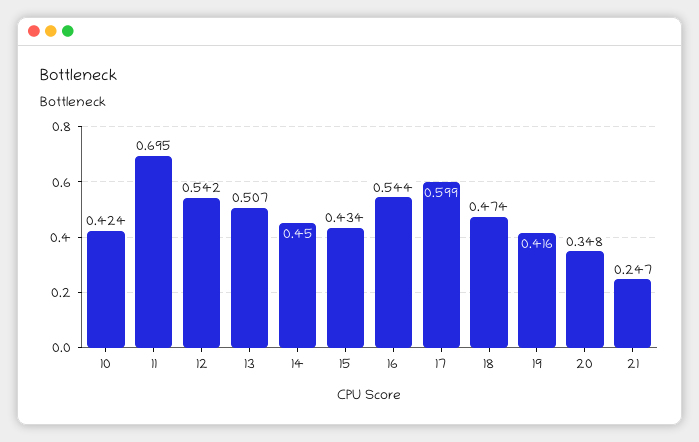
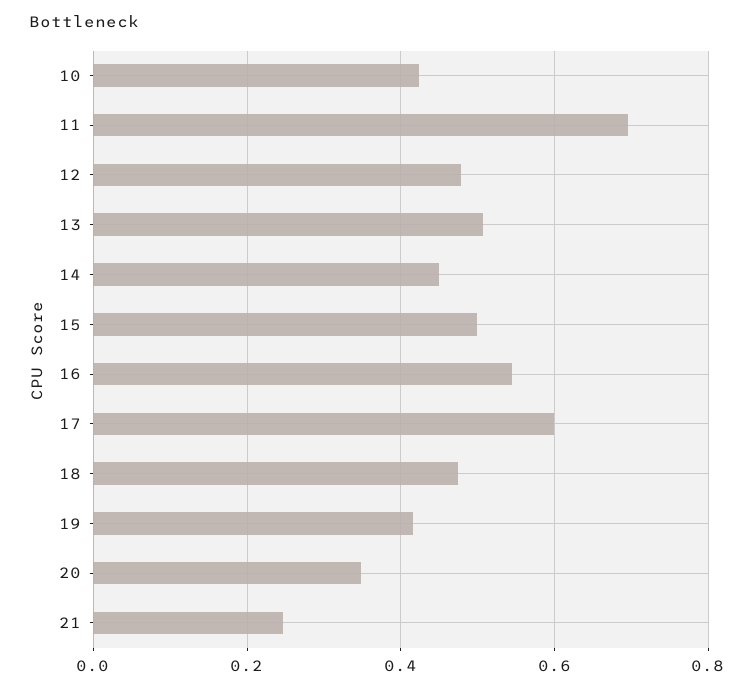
12: 0.542 -> 0.48
15: 0.434 -> 0.5

